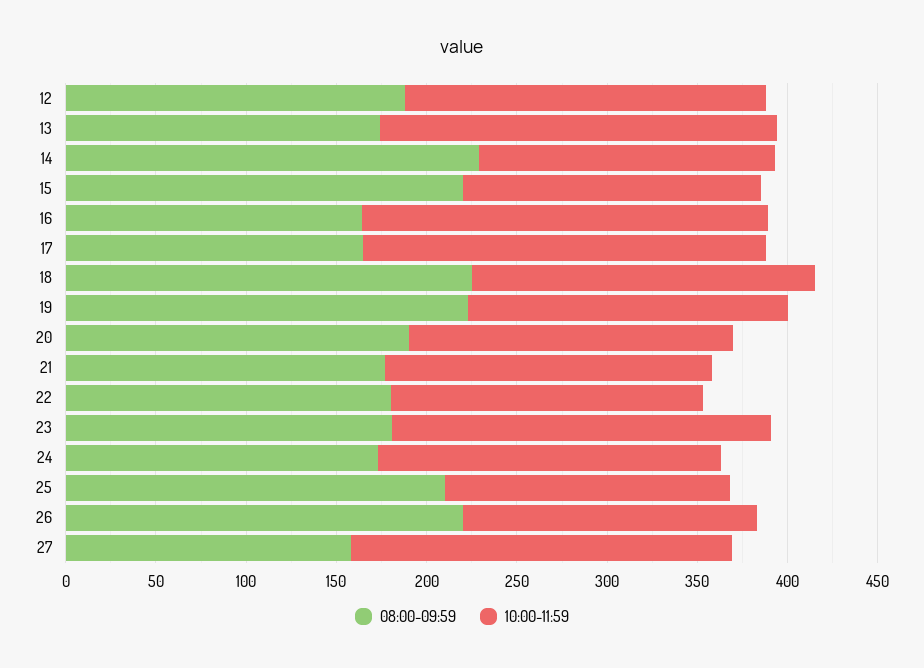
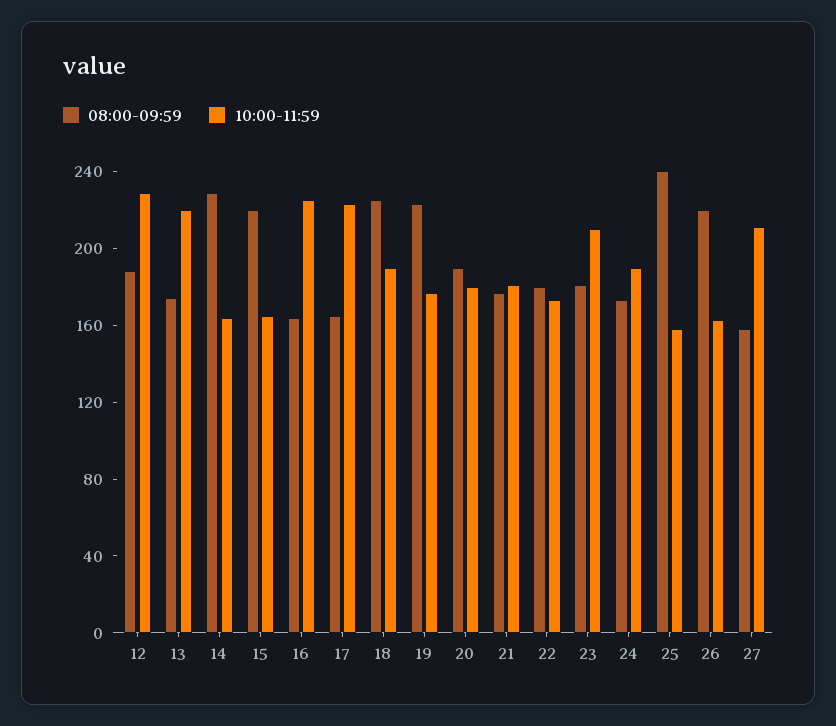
10:00-11:59, 12: 200 -> 230
08:00-09:59, 25: 210 -> 240

